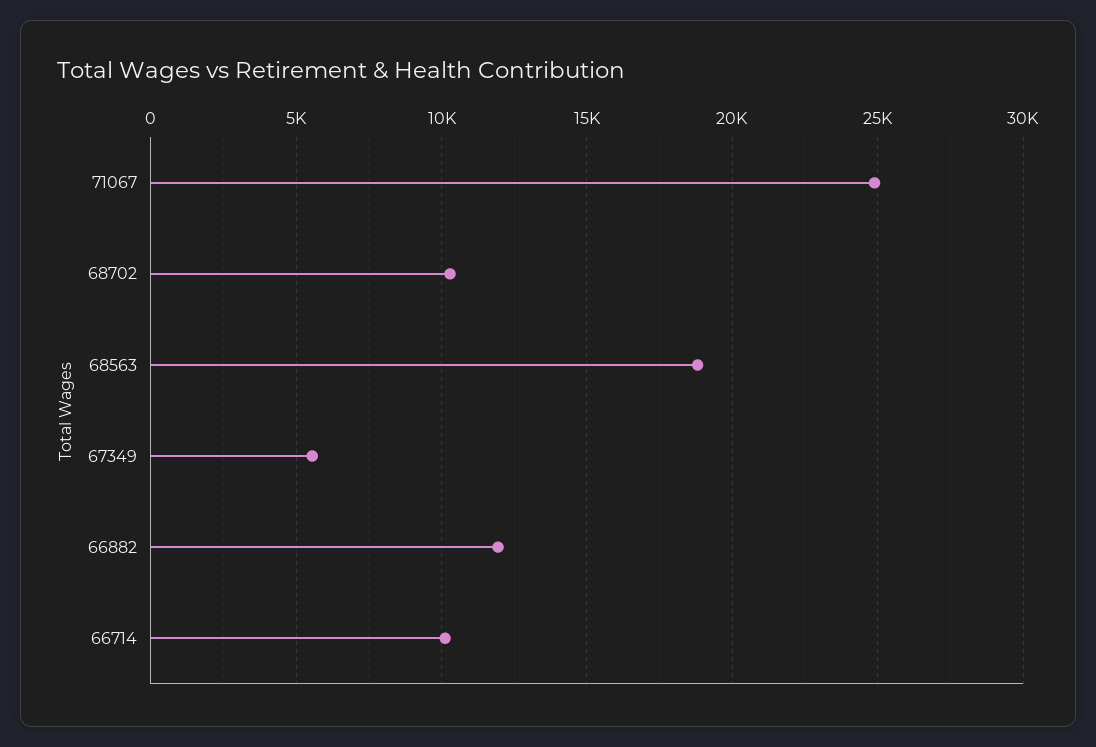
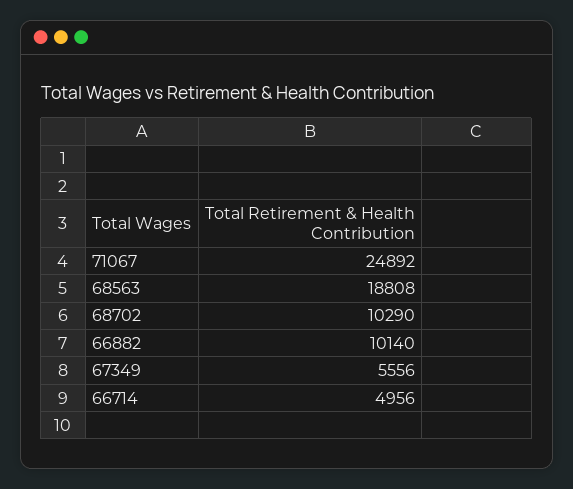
66882: 12000 -> 10140
66714: 10000 -> 4956

